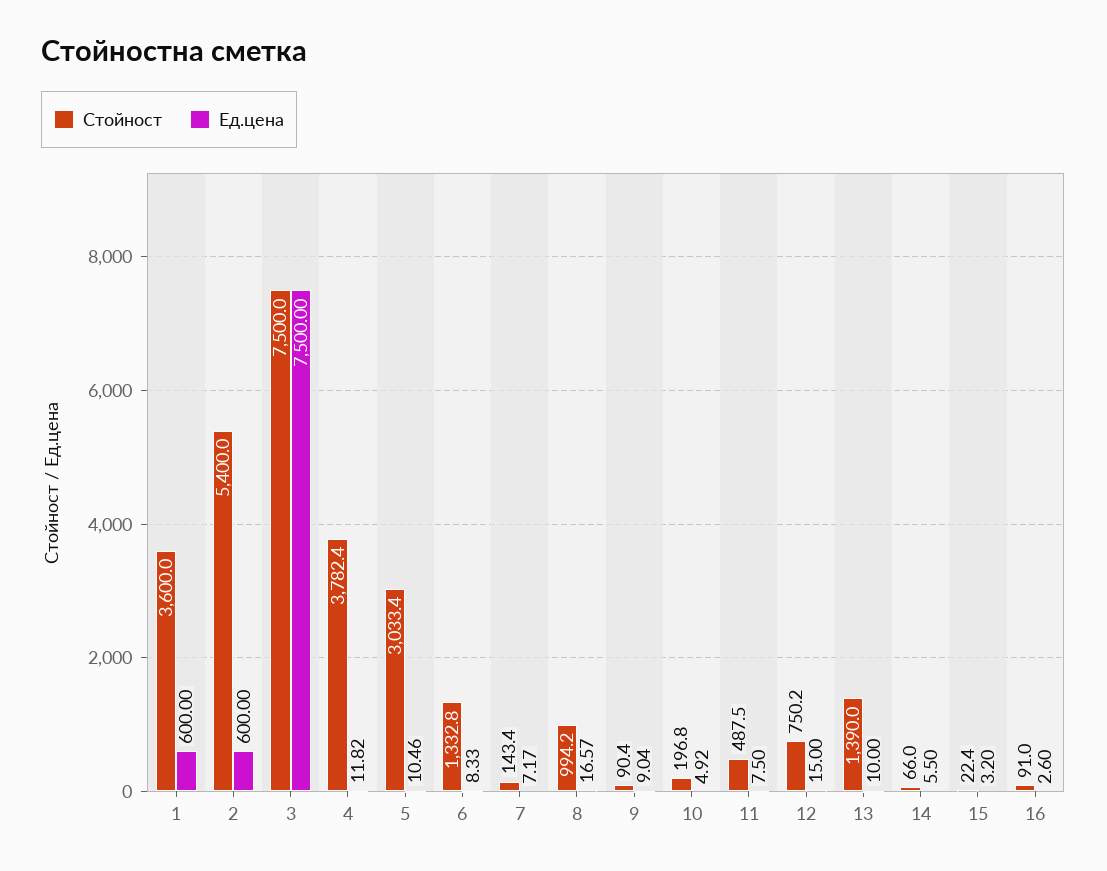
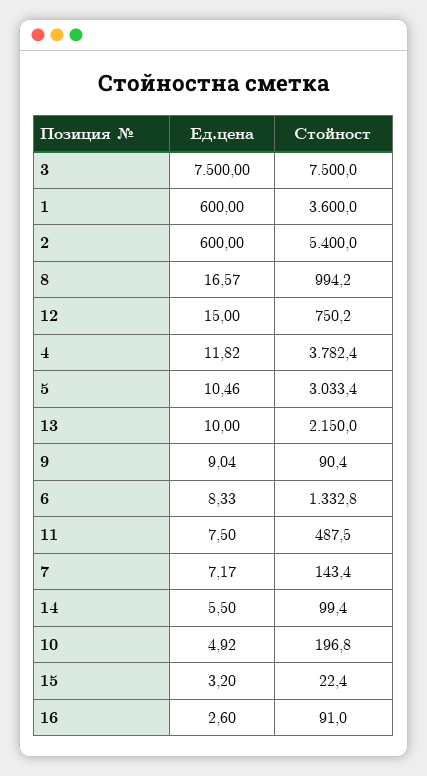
Стойност, 13: 1390 -> 2150
Стойност, 14: 66 -> 99.4

